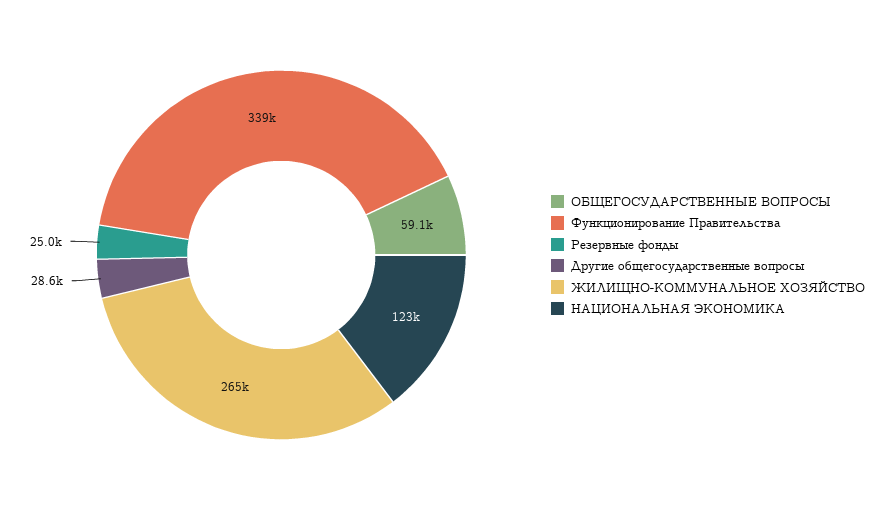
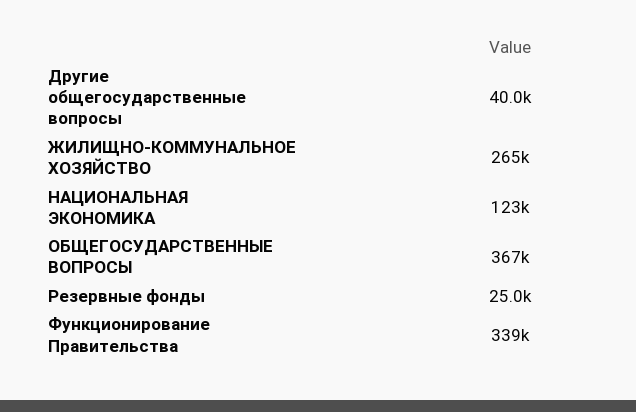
ОБЩЕГОСУДАРСТВЕННЫЕ ВОПРОСЫ: 59100 -> 367000
Другие общегосударственные вопросы: 28600 -> 40000

